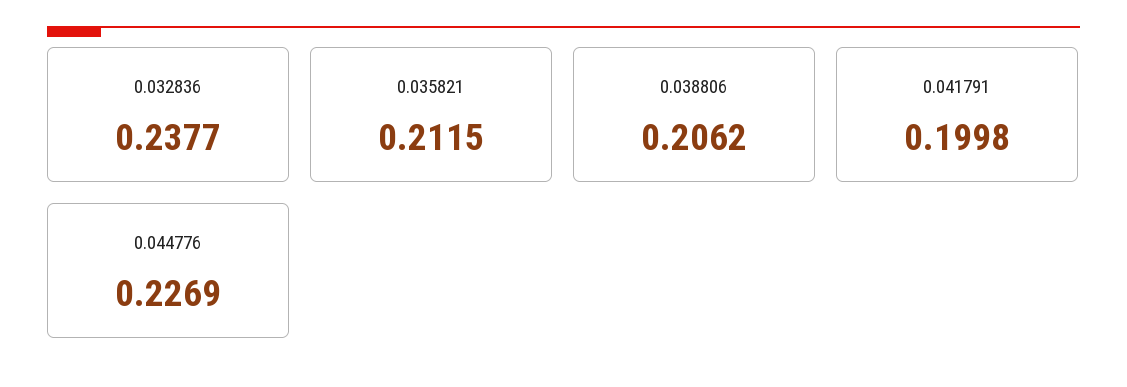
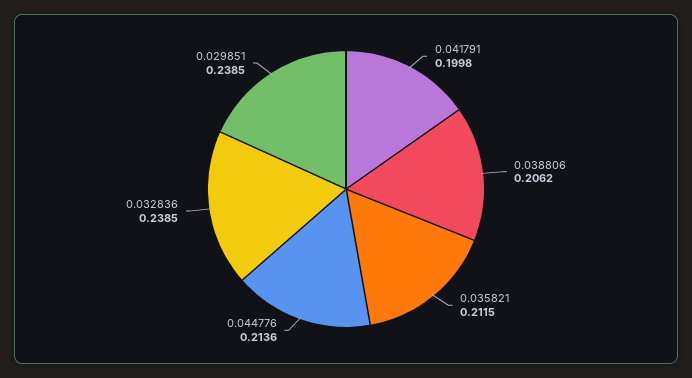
0.032836: 0.2377 -> 0.2385
0.044776: 0.2269 -> 0.2136
0.029851: none -> 0.2385

